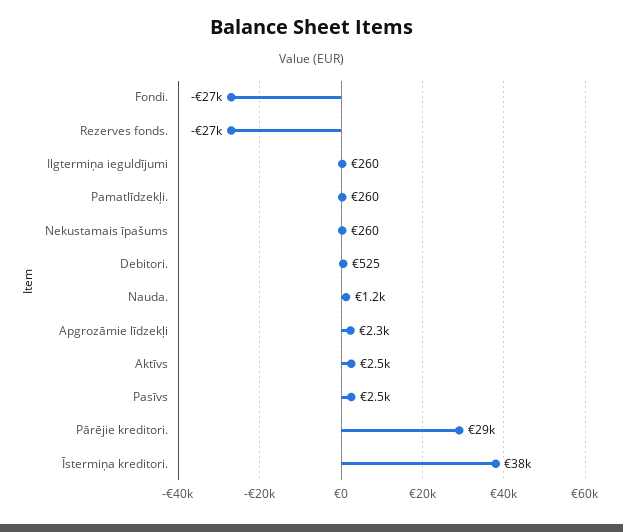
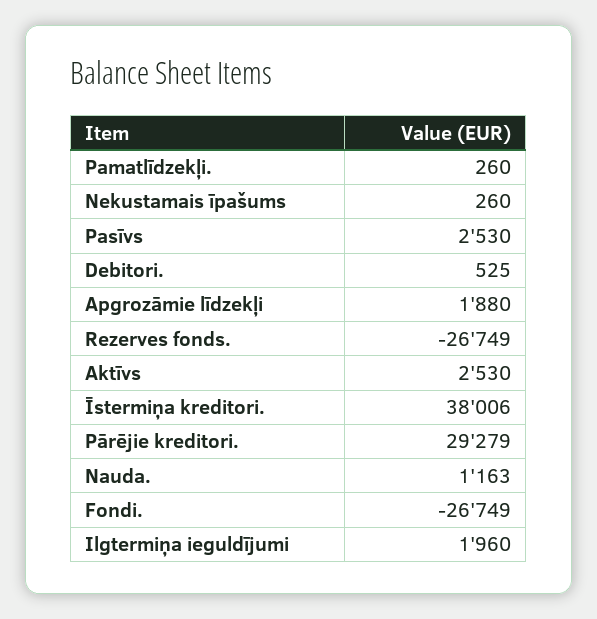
Ilgtermiņa ieguldījumi: 260 -> 1960
Apgrozāmie līdzekļi: 2300 -> 1880

